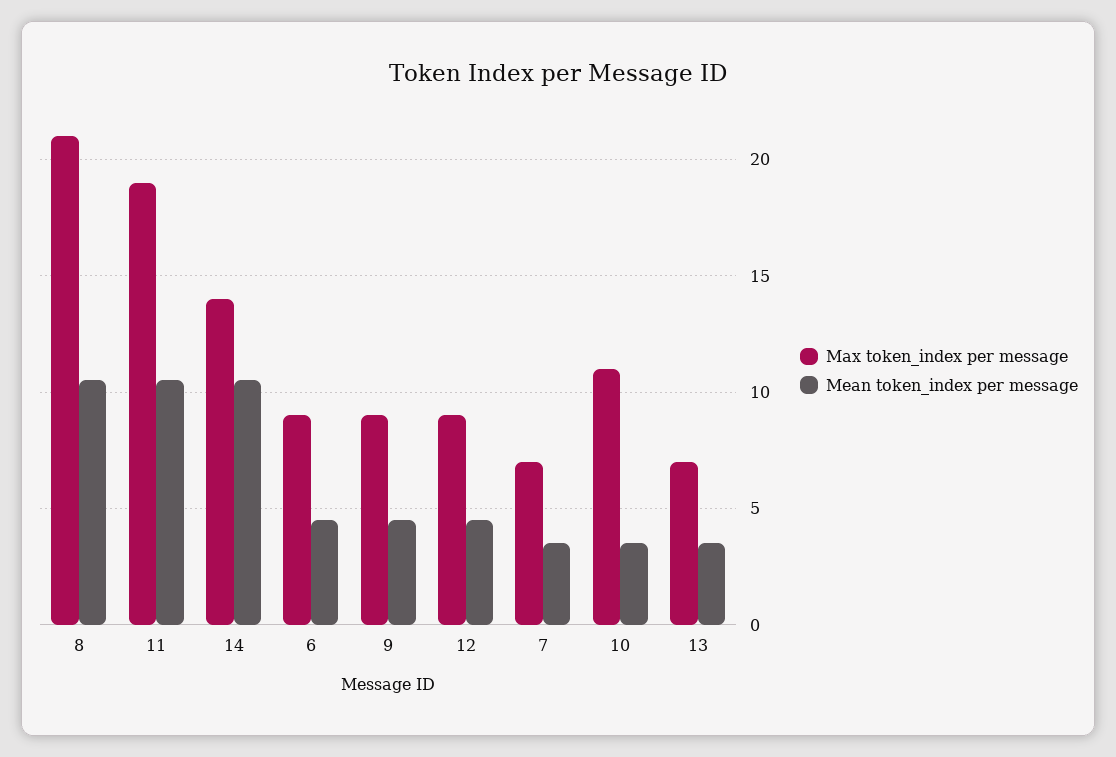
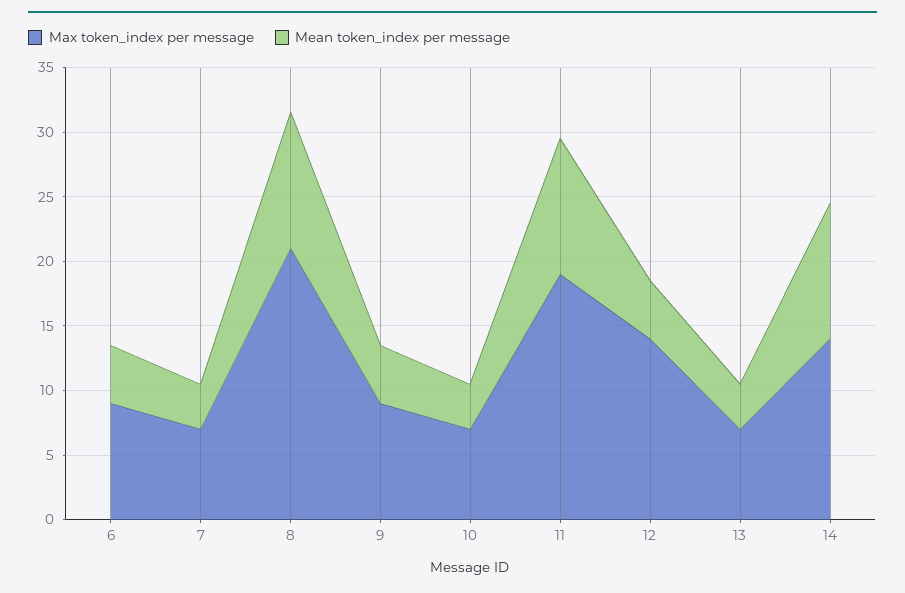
Max token_index per message, 12: 9 -> 14
Max token_index per message, 10: 11 -> 7

